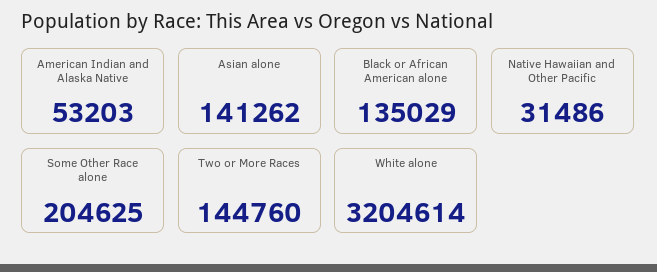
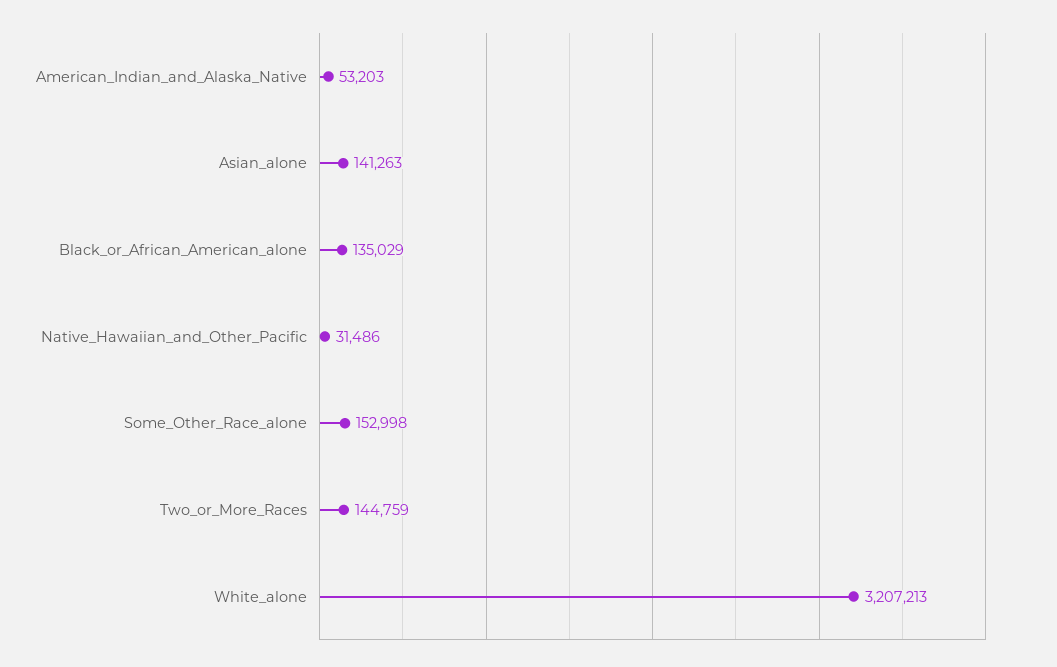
Asian alone: 141262 -> 141263
Some Other Race alone: 204625 -> 152998
Two or More Races: 144760 -> 144759
White alone: 3204614 -> 3207213

